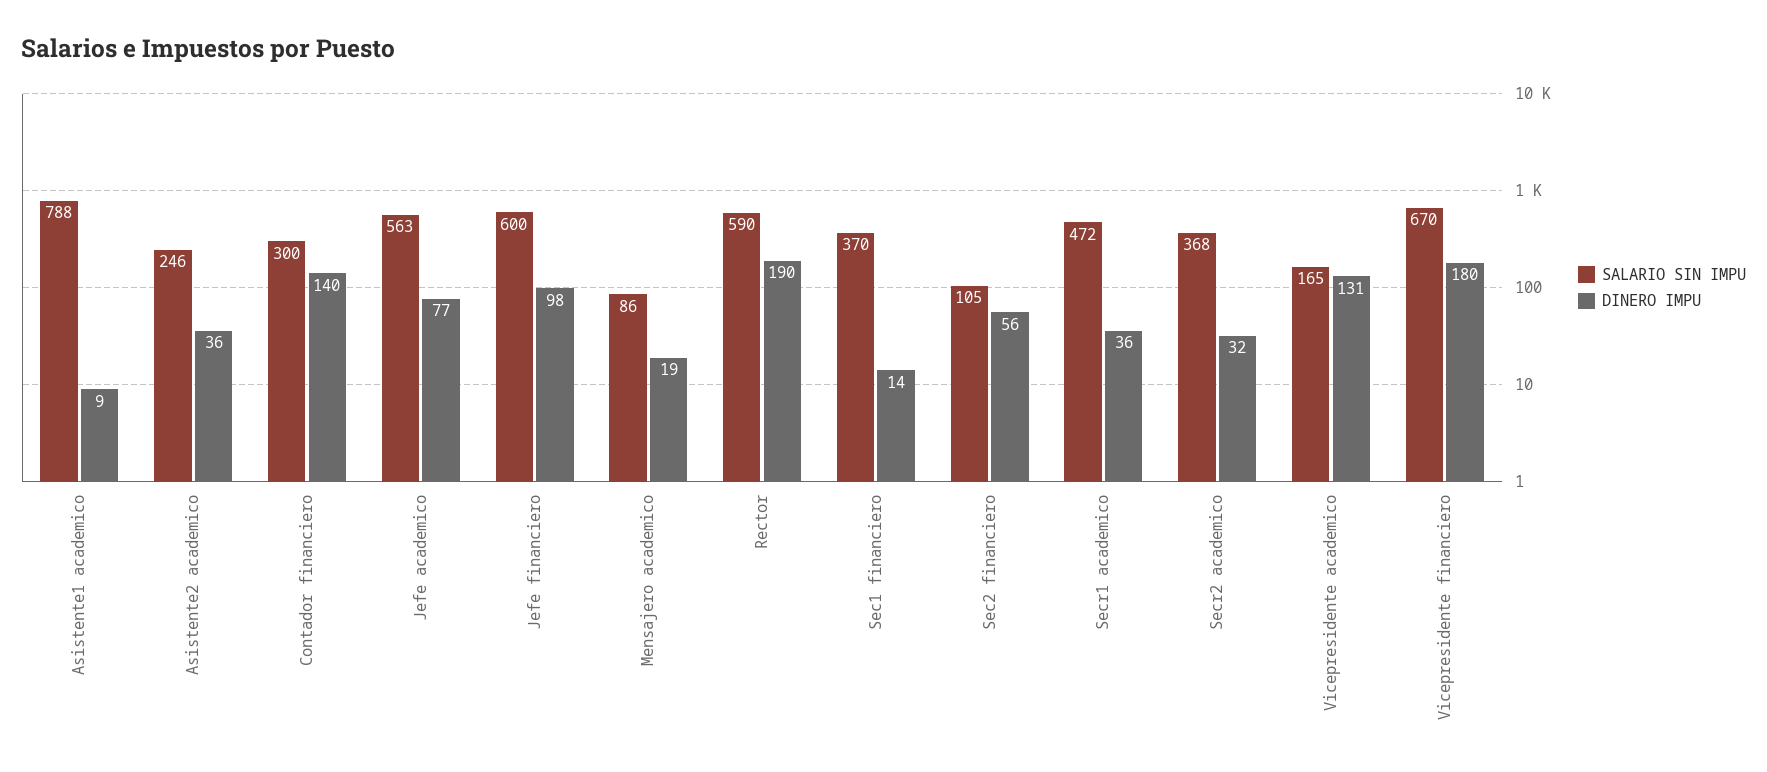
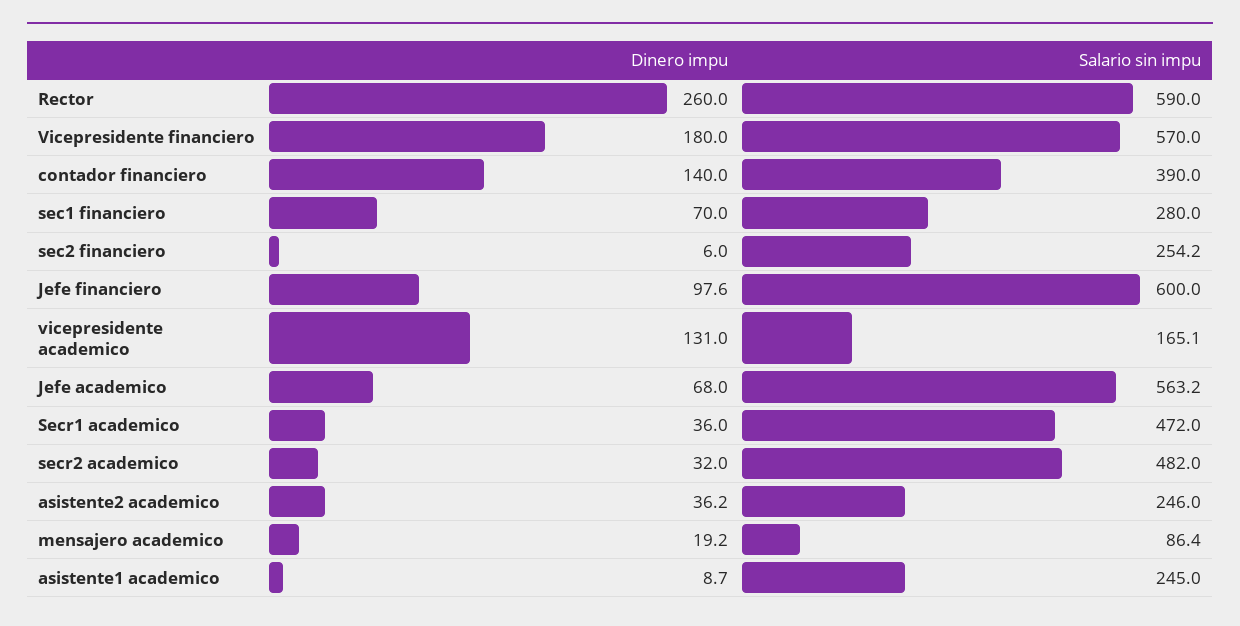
SALARIO SIN IMPU, Asistente1 academico: 788 -> 245
SALARIO SIN IMPU, Contador financiero: 300 -> 390
DINERO IMPU, Jefe academico: 77 -> 68
DINERO IMPU, Rector: 190 -> 260
SALARIO SIN IMPU, Sec1 financiero: 370 -> 280
DINERO IMPU, Sec1 financiero: 14 -> 70
SALARIO SIN IMPU, Sec2 financiero: 105 -> 254.2
DINERO IMPU, Sec2 financiero: 56 -> 6
SALARIO SIN IMPU, Secr2 academico: 368 -> 482
SALARIO SIN IMPU, Vicepresidente financiero: 670 -> 570

